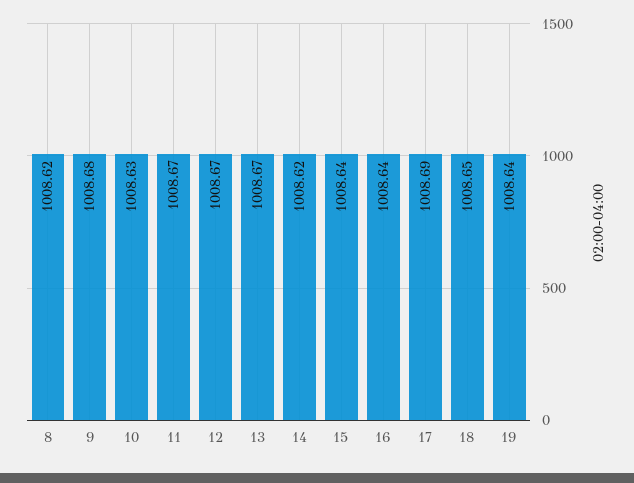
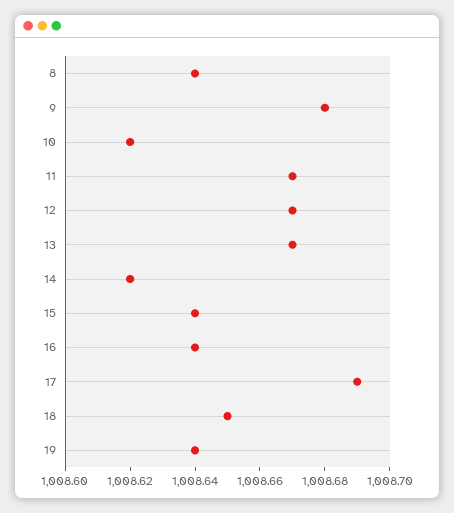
8: 1008.62 -> 1008.64
10: 1008.63 -> 1008.62

